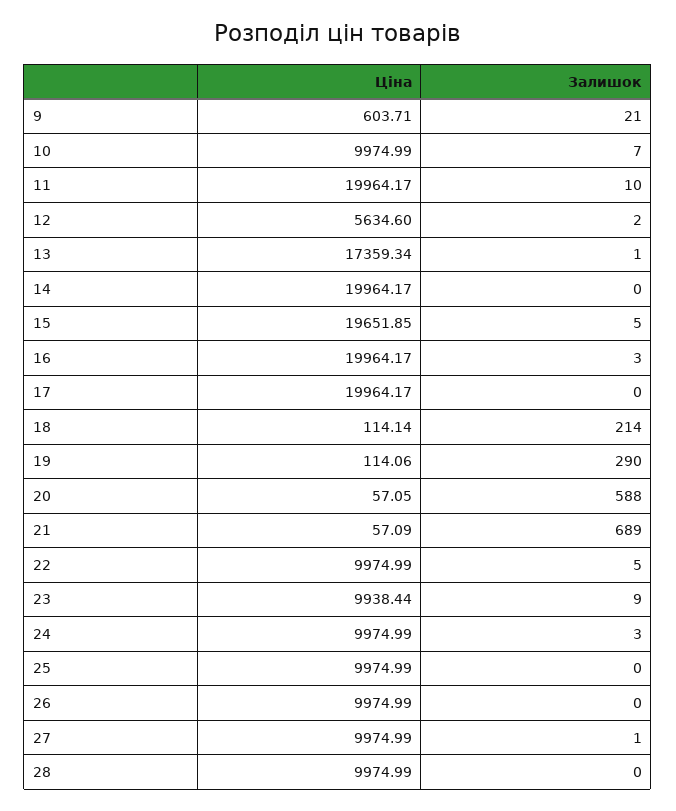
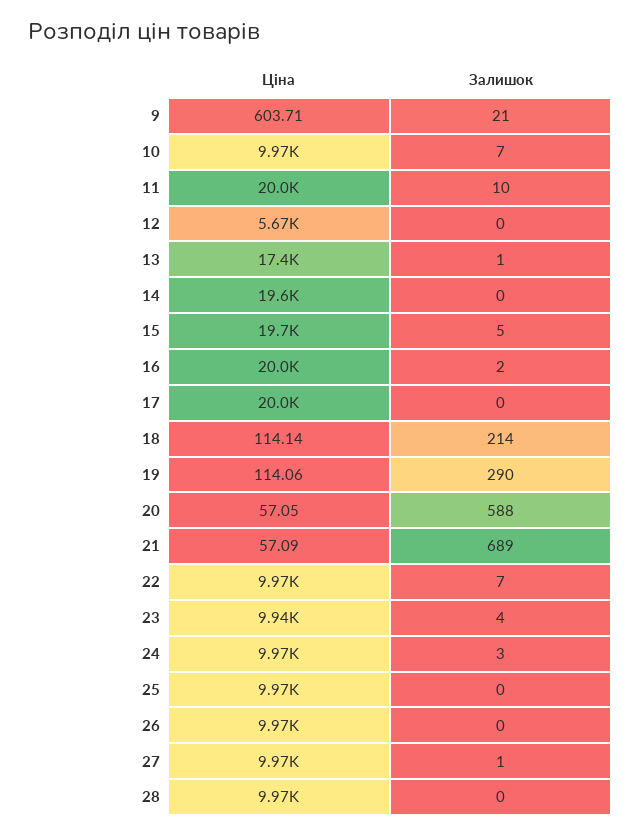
Ціна, 12: 5634.6 -> 5670
Залишок, 12: 2 -> 0
Ціна, 14: 19964.17 -> 19600
Залишок, 16: 3 -> 2
Залишок, 22: 5 -> 7
Залишок, 23: 9 -> 4

